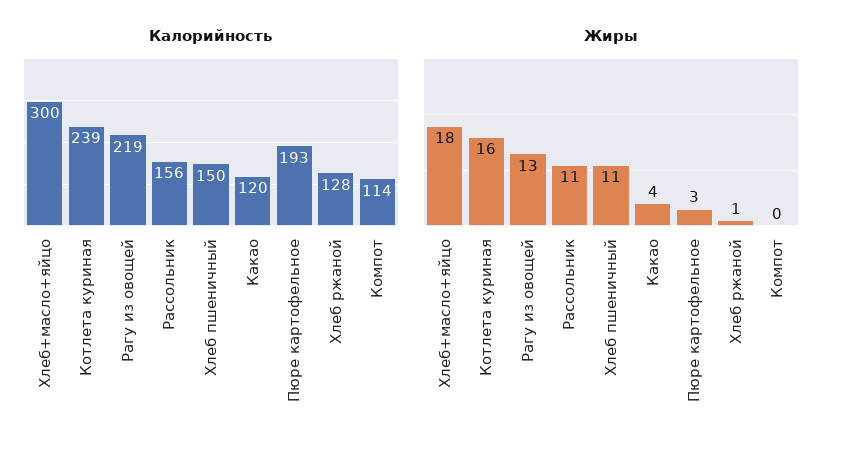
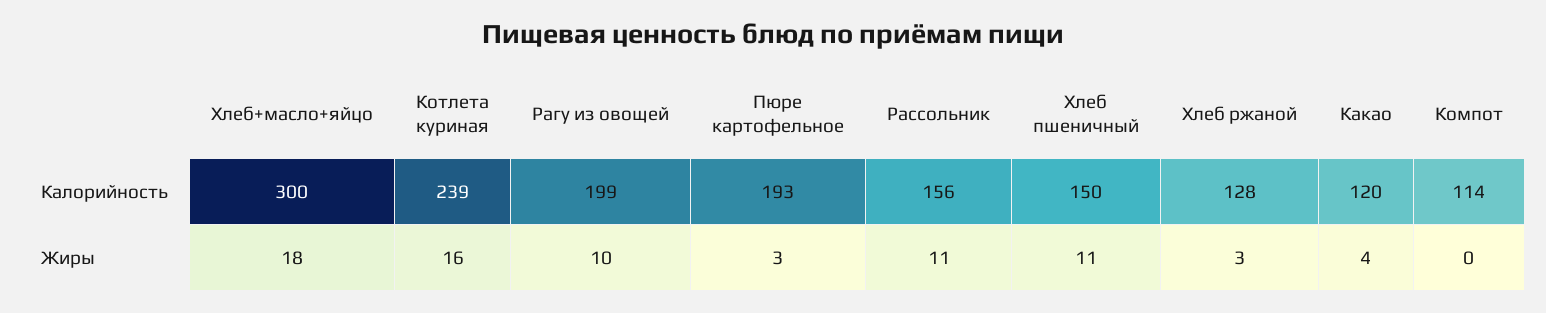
Калорийность, Рагу из овощей: 219 -> 199
Жиры, Рагу из овощей: 13 -> 10
Жиры, Хлеб ржаной: 1 -> 3

